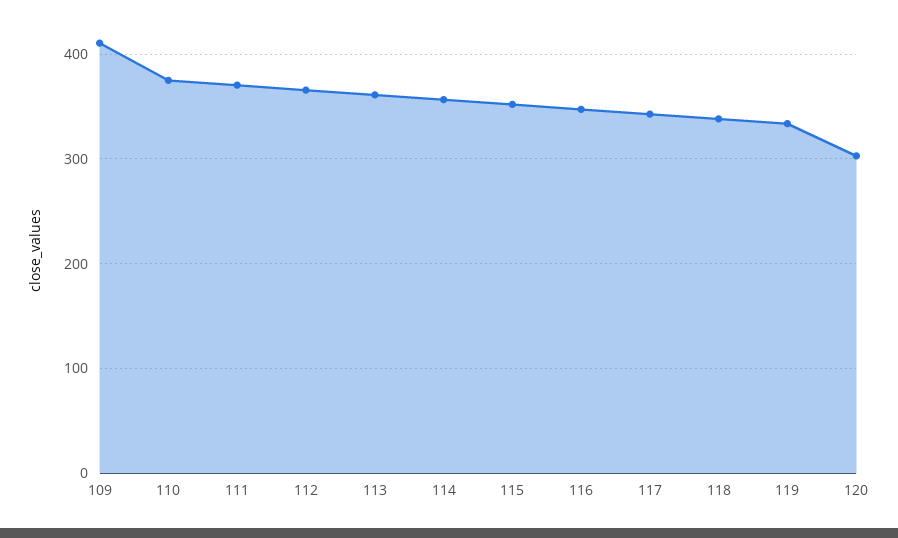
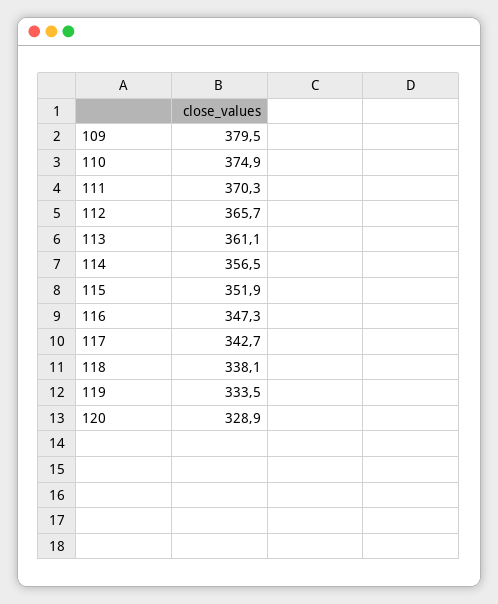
109: 410 -> 379.5
120: 300 -> 328.9

